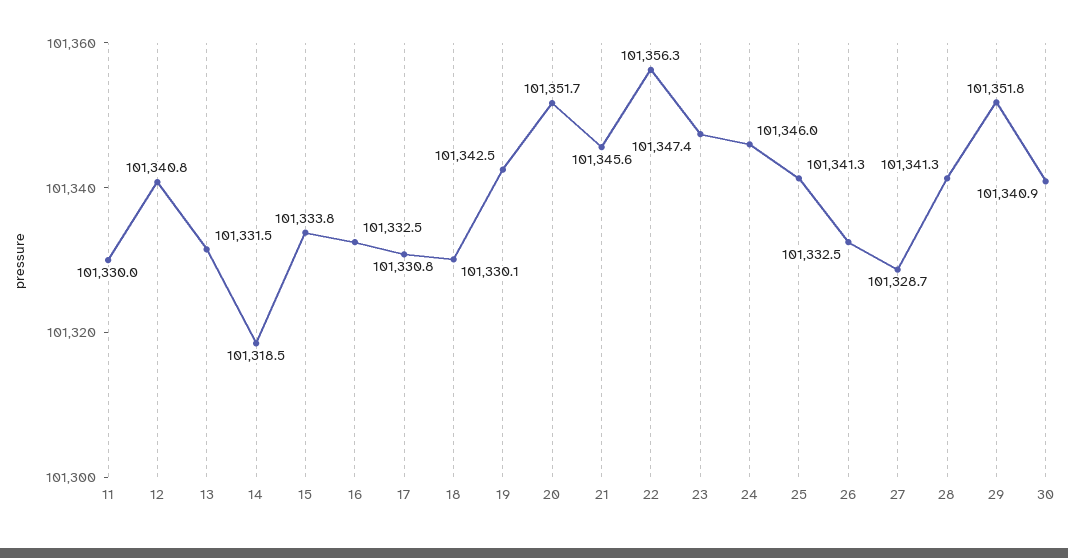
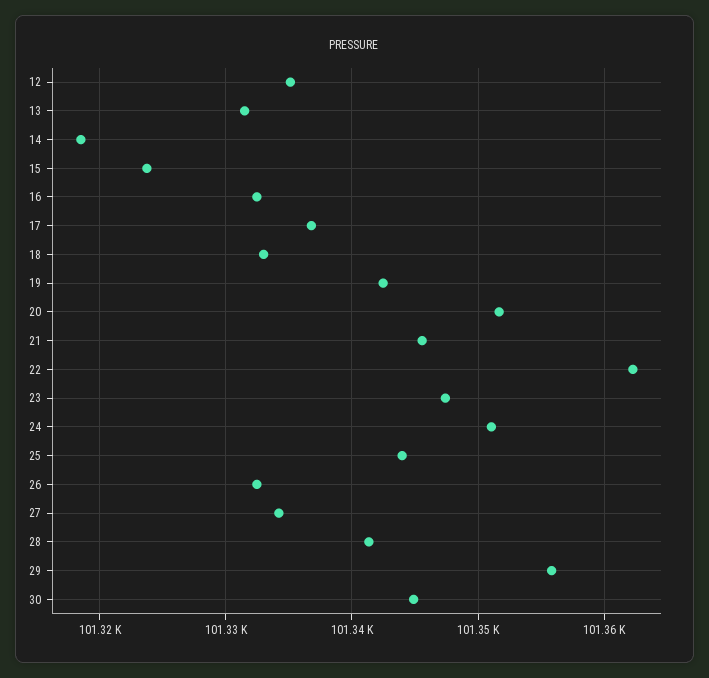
11: 101330 -> none
12: 101340.8 -> 101335
15: 101333.8 -> 101324
17: 101330.8 -> 101337
18: 101330.1 -> 101333
22: 101356.3 -> 101362
24: 101346 -> 101351
25: 101341.3 -> 101344
27: 101328.7 -> 101334
29: 101351.8 -> 101356
30: 101340.9 -> 101345

